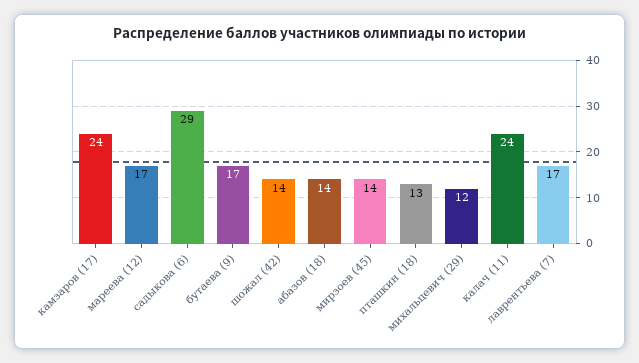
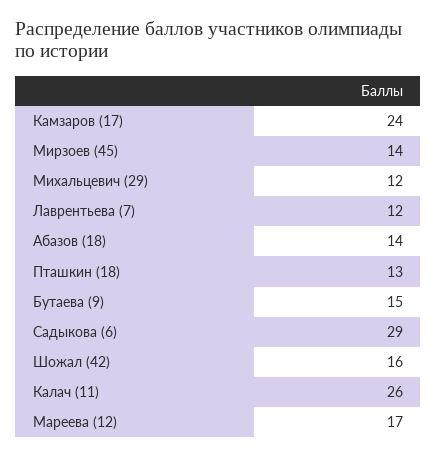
бутаева (9): 17 -> 15
шожал (42): 14 -> 16
калач (11): 24 -> 26
лаврентьева (7): 17 -> 12

